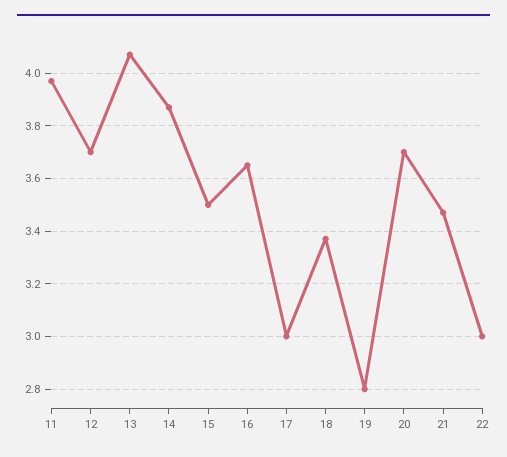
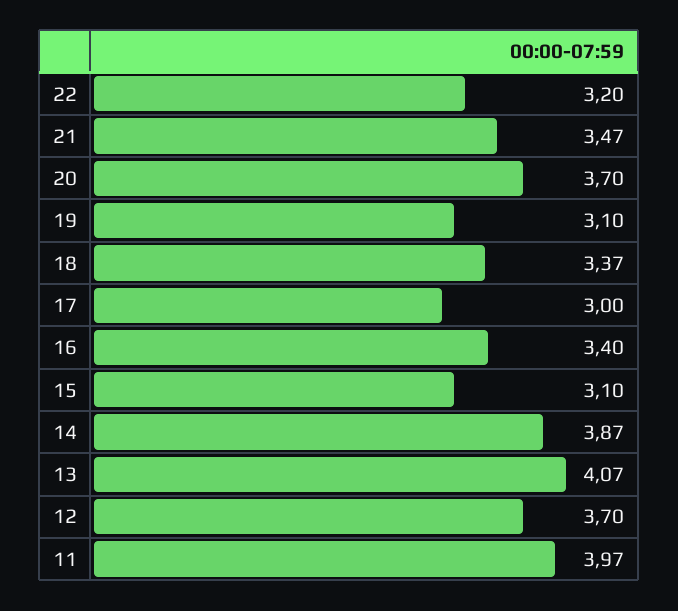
15: 3.5 -> 3.1
16: 3.65 -> 3.4
19: 2.8 -> 3.1
22: 3 -> 3.2

